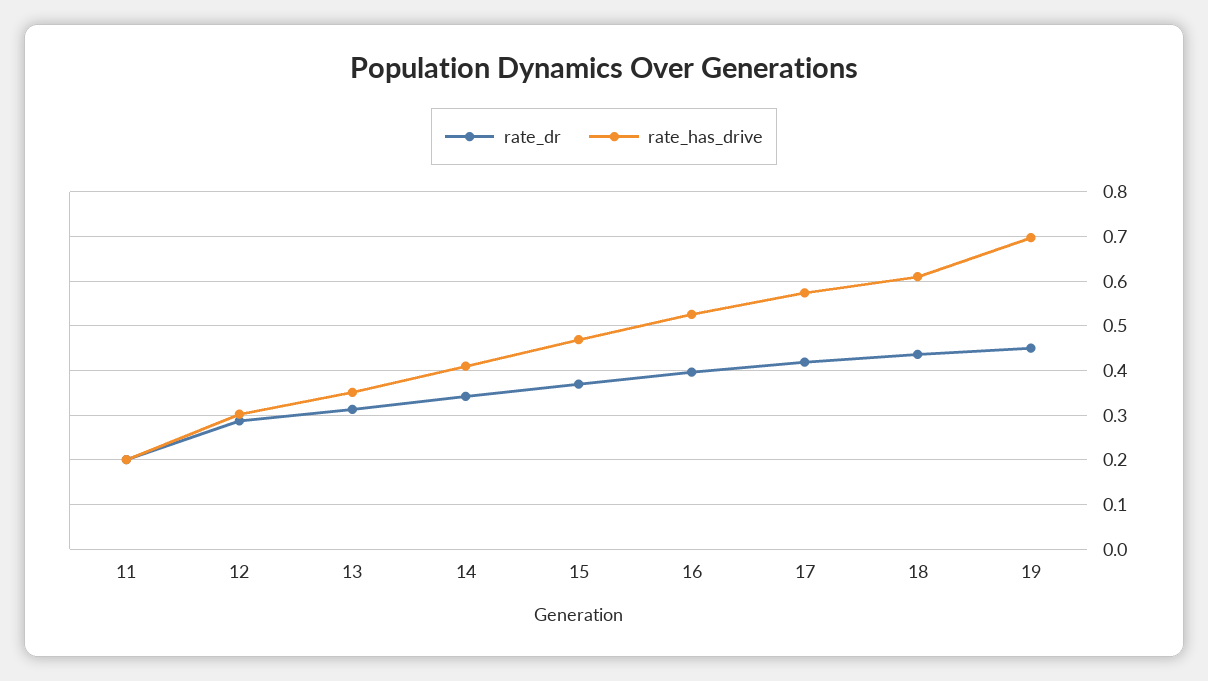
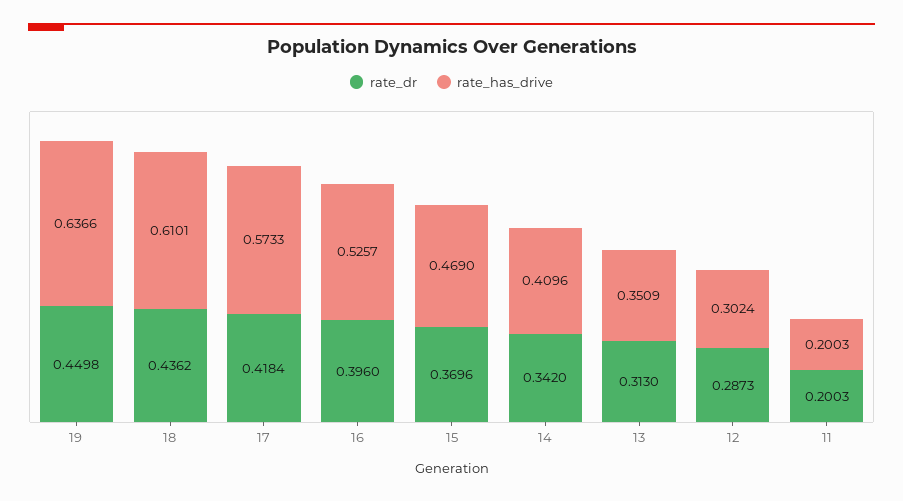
rate_has_drive, 19: 0.7 -> 0.6366

